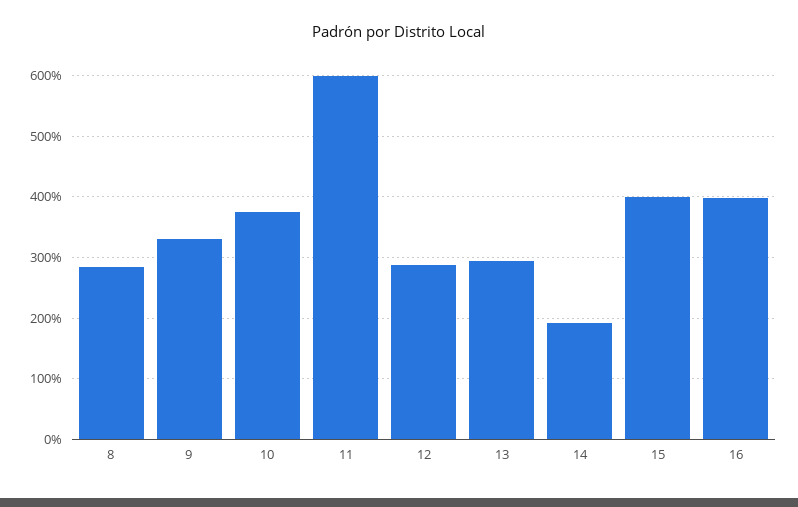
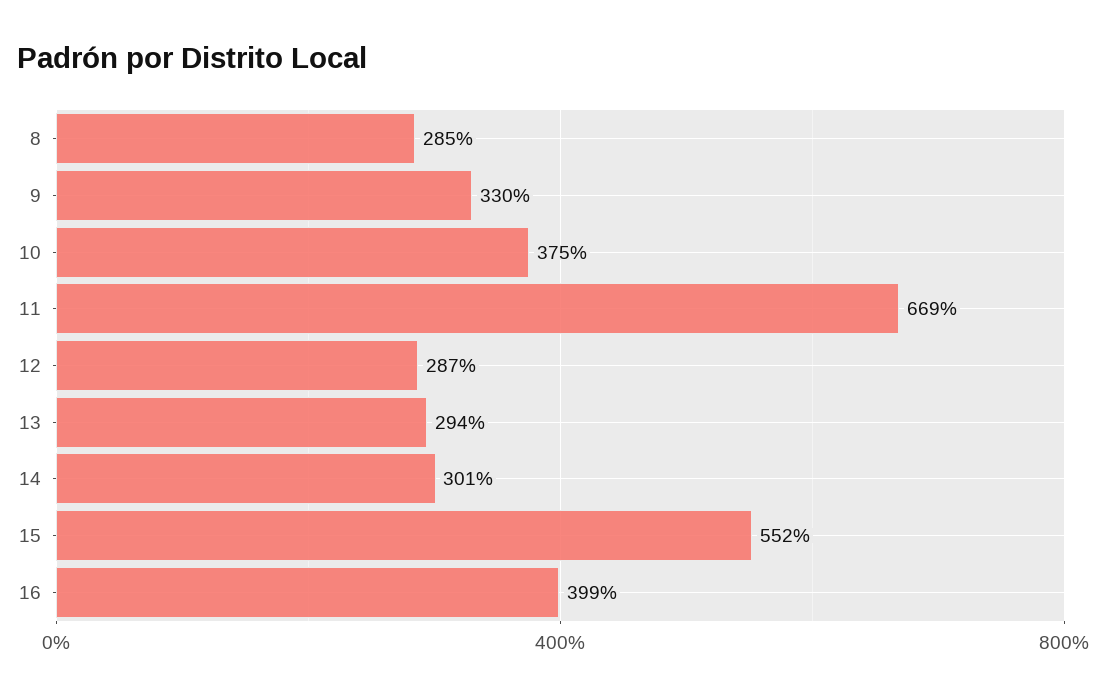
11: 600 -> 669
14: 190 -> 301
15: 400 -> 552

